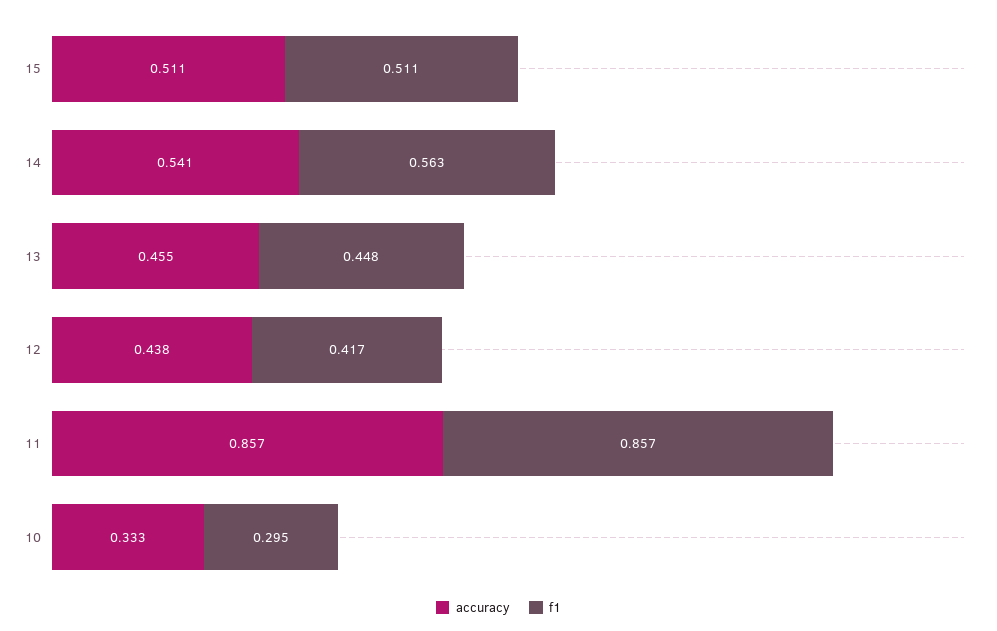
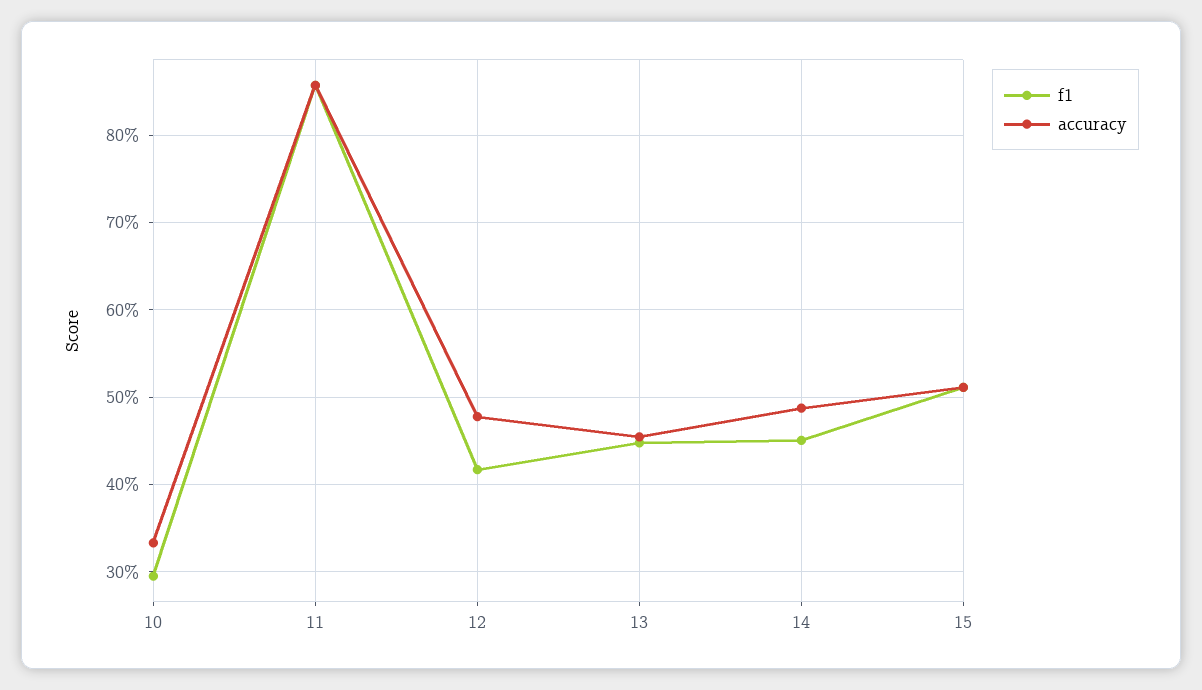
accuracy, 14: 0.541 -> 0.49
f1, 14: 0.563 -> 0.45
accuracy, 12: 0.438 -> 0.48

